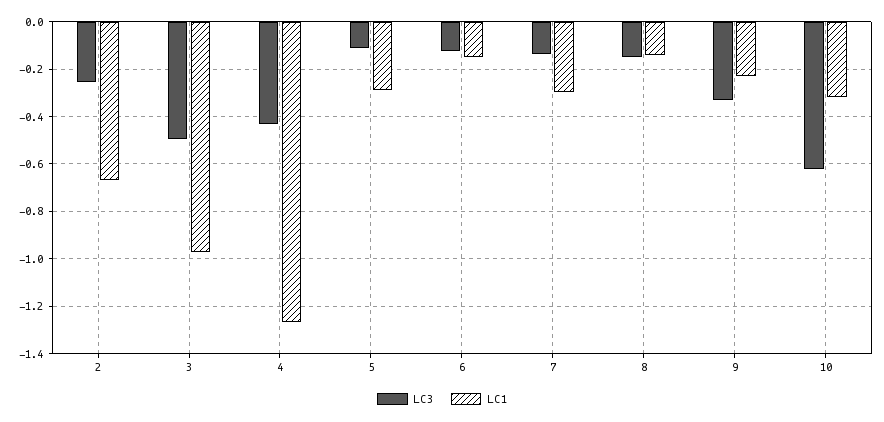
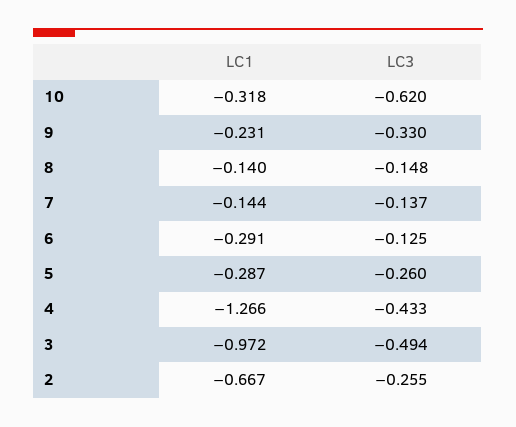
LC3, 5: -0.1 -> -0.26
LC1, 6: -0.15 -> -0.291
LC1, 7: -0.3 -> -0.144

